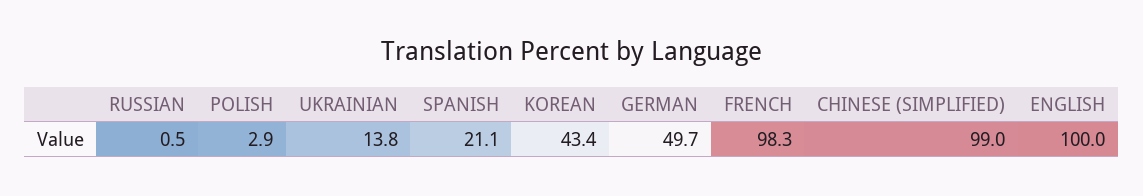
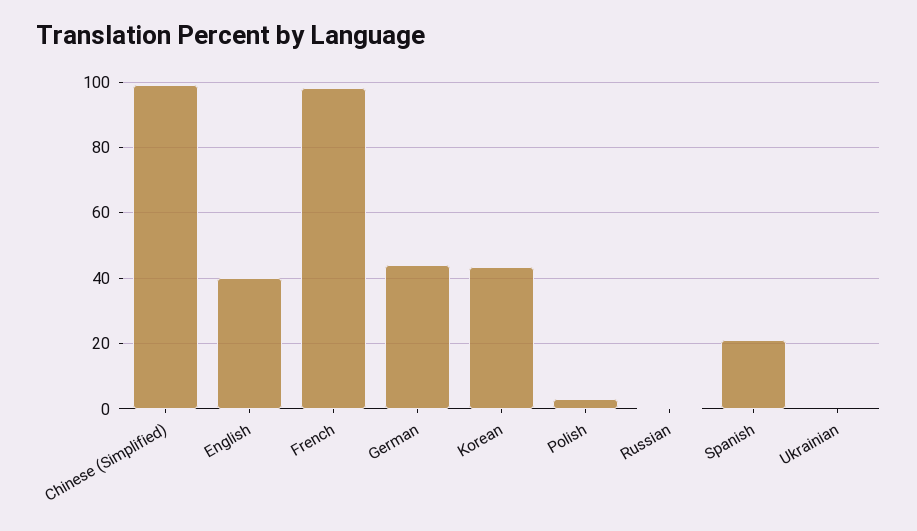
UKRAINIAN: 13.8 -> 0
GERMAN: 49.7 -> 44
ENGLISH: 100 -> 40

